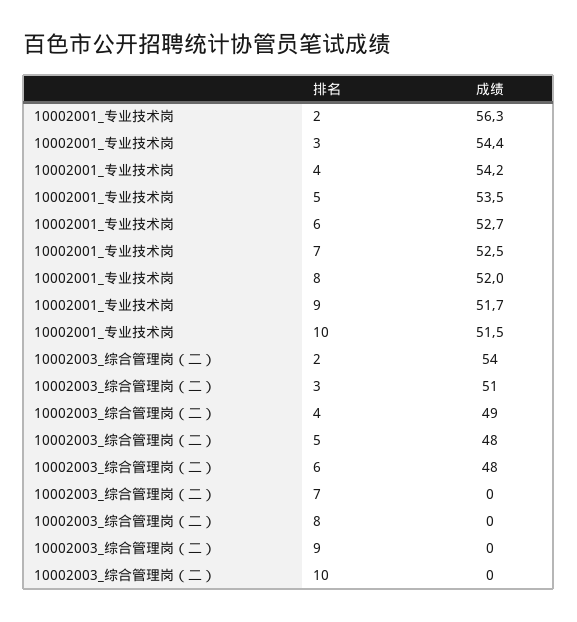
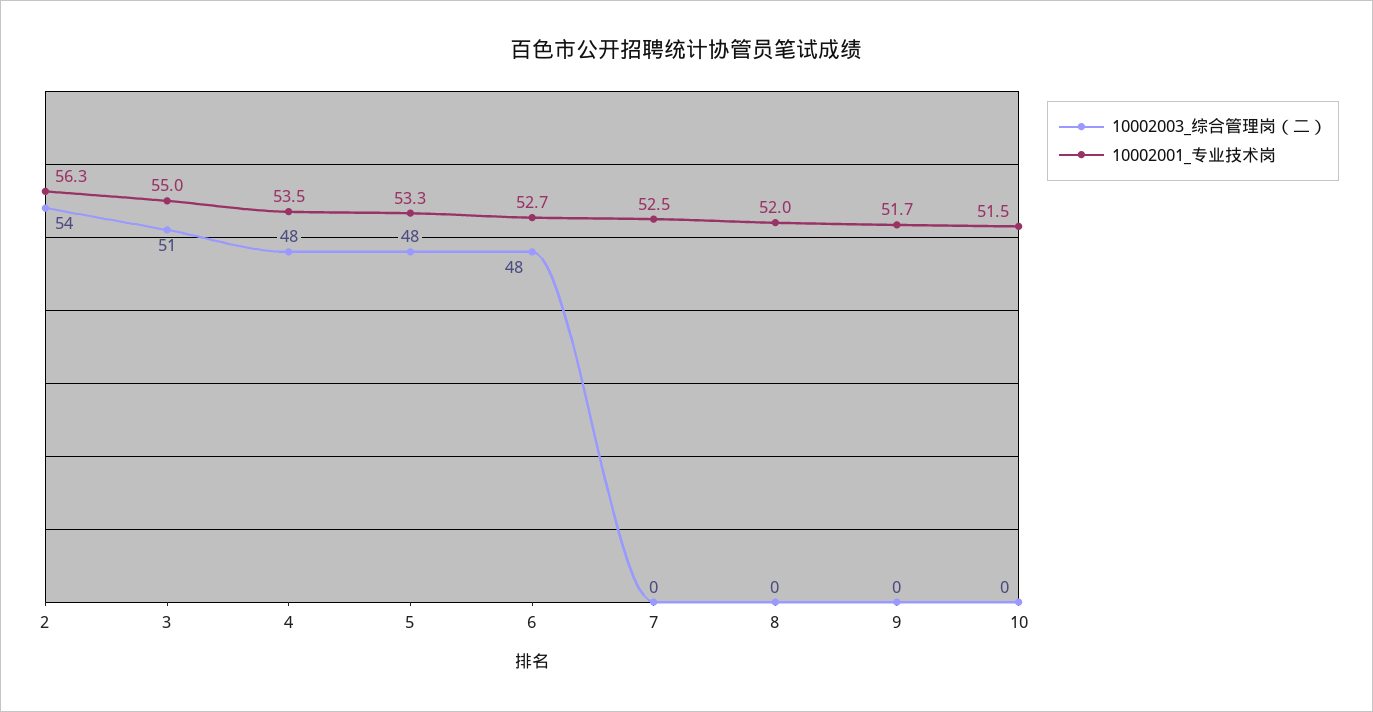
10002001_专业技术岗, 3: 54.4 -> 55
10002001_专业技术岗, 4: 54.2 -> 53.5
10002001_专业技术岗, 5: 53.5 -> 53.3
10002003_综合管理岗（二）, 4: 49 -> 48

